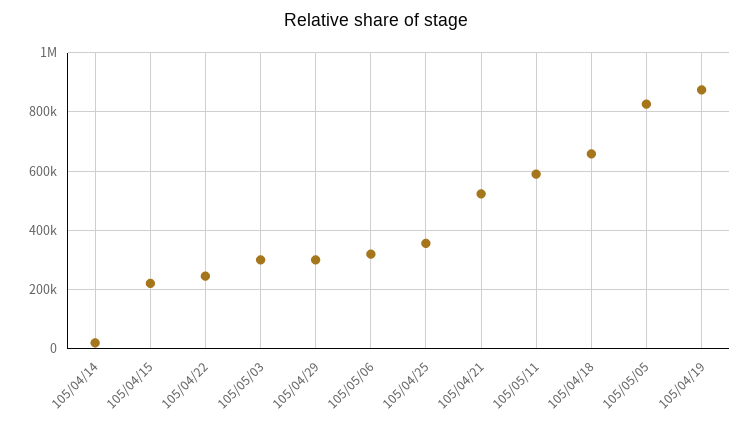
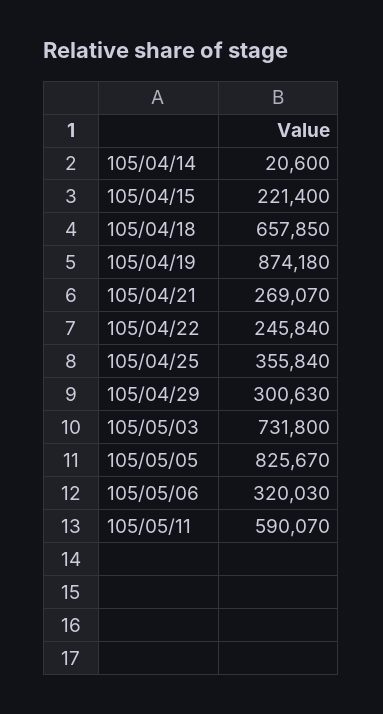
105/05/03: 300000 -> 731800
105/04/21: 525000 -> 269070

